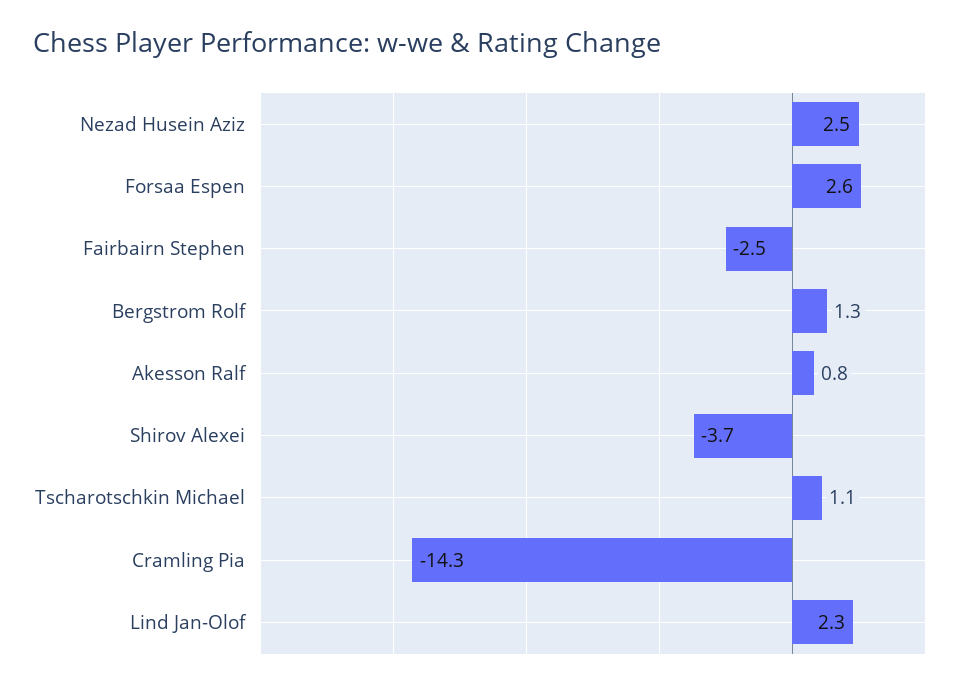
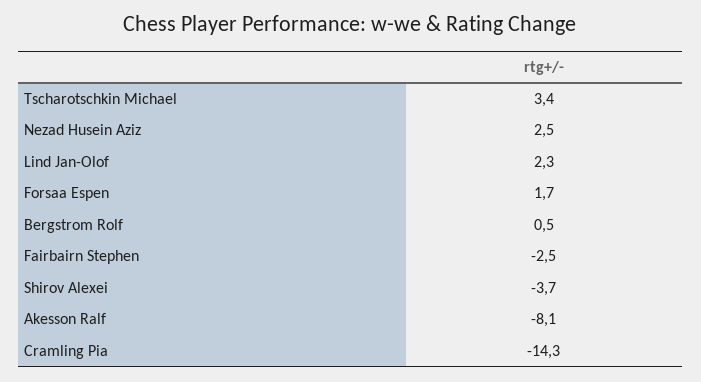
Forsaa Espen: 2.6 -> 1.7
Bergstrom Rolf: 1.3 -> 0.5
Akesson Ralf: 0.8 -> -8.1
Tscharotschkin Michael: 1.1 -> 3.4

